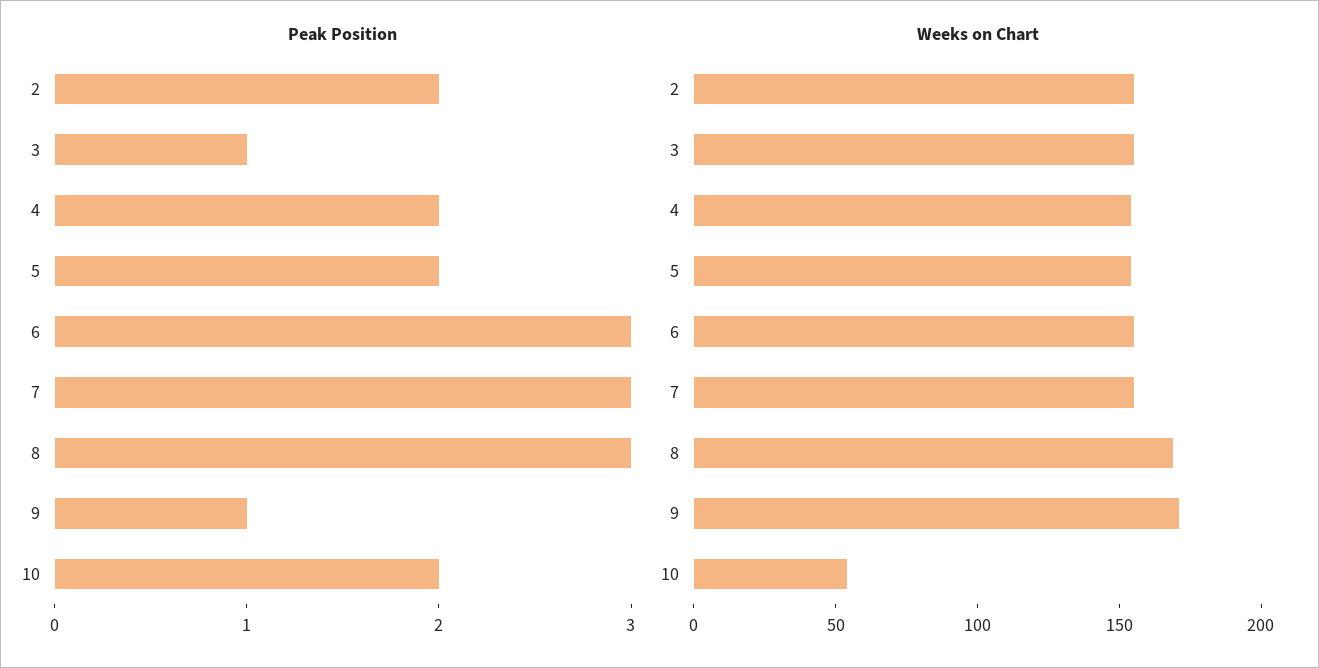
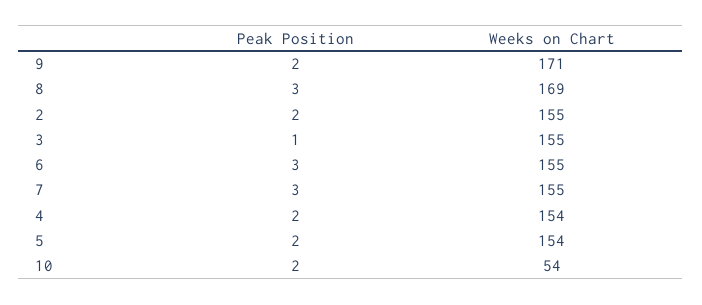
Peak Position, 9: 1 -> 2

